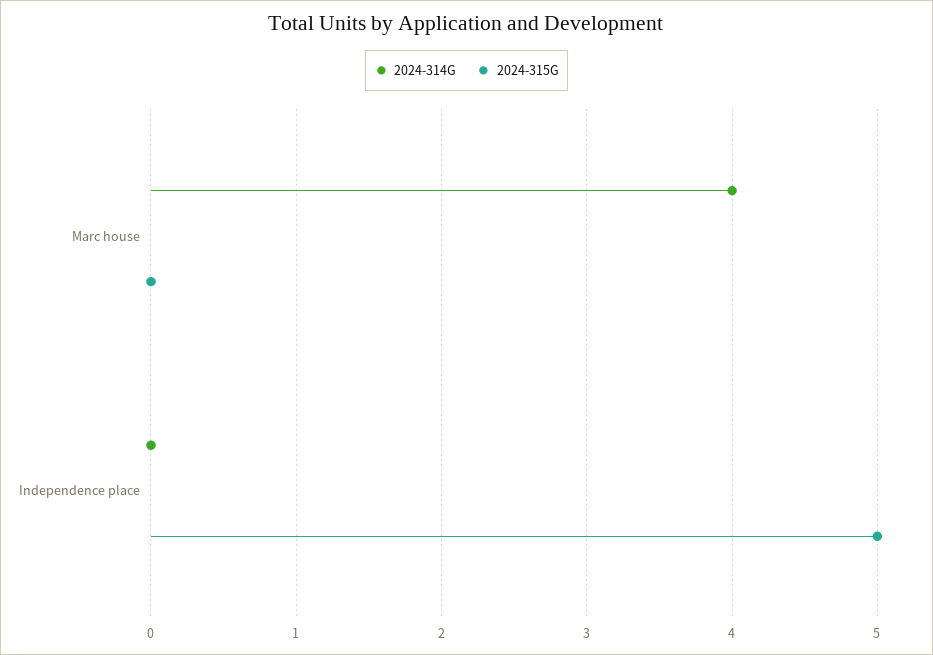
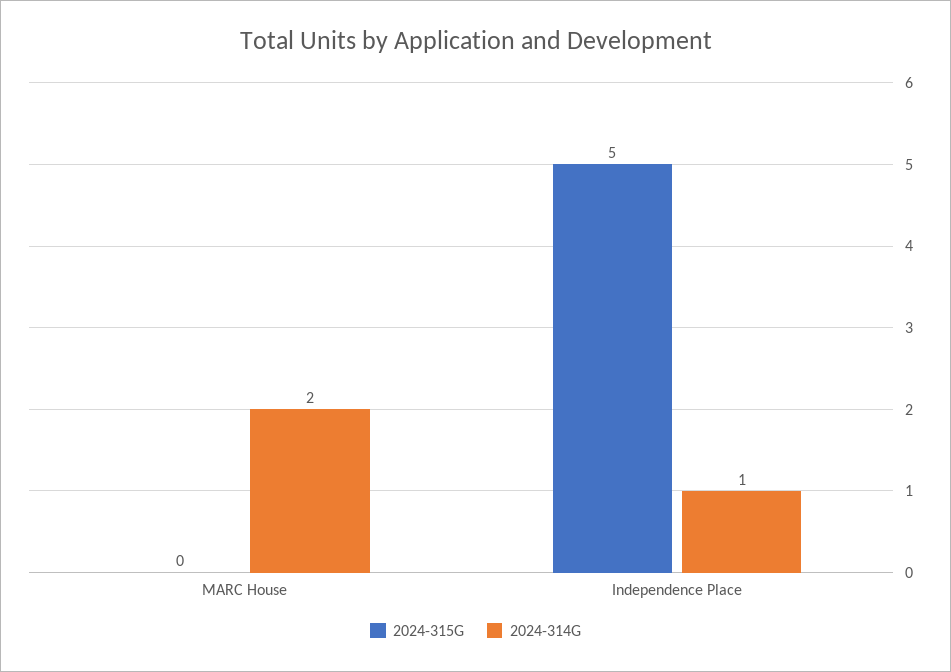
2024-314G, Marc house: 4 -> 2
2024-314G, Independence place: 0 -> 1

